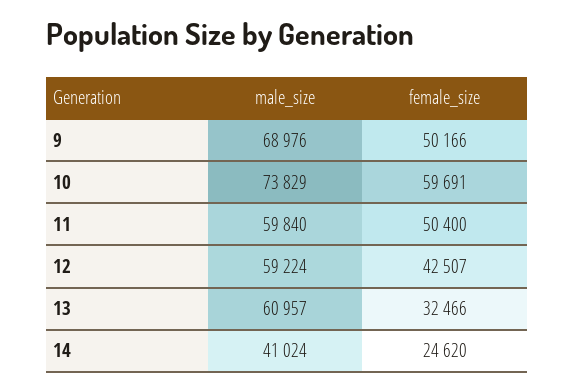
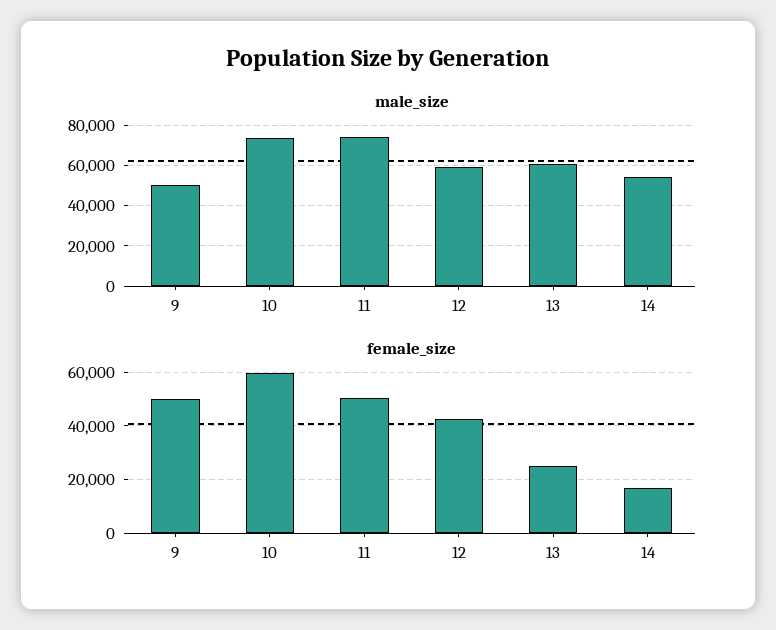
male_size, 9: 68976 -> 50000
male_size, 11: 59840 -> 75000
female_size, 13: 32466 -> 25000
male_size, 14: 41024 -> 55000
female_size, 14: 24620 -> 17500

